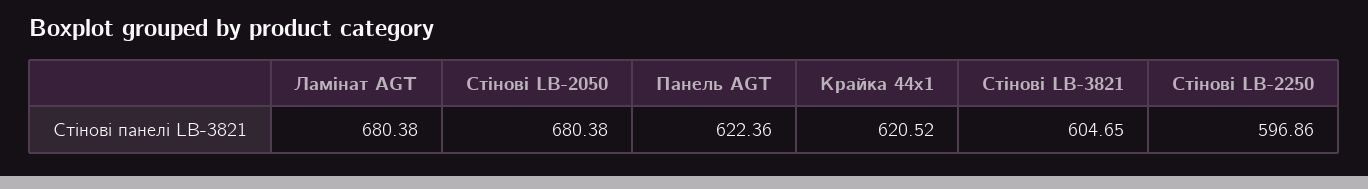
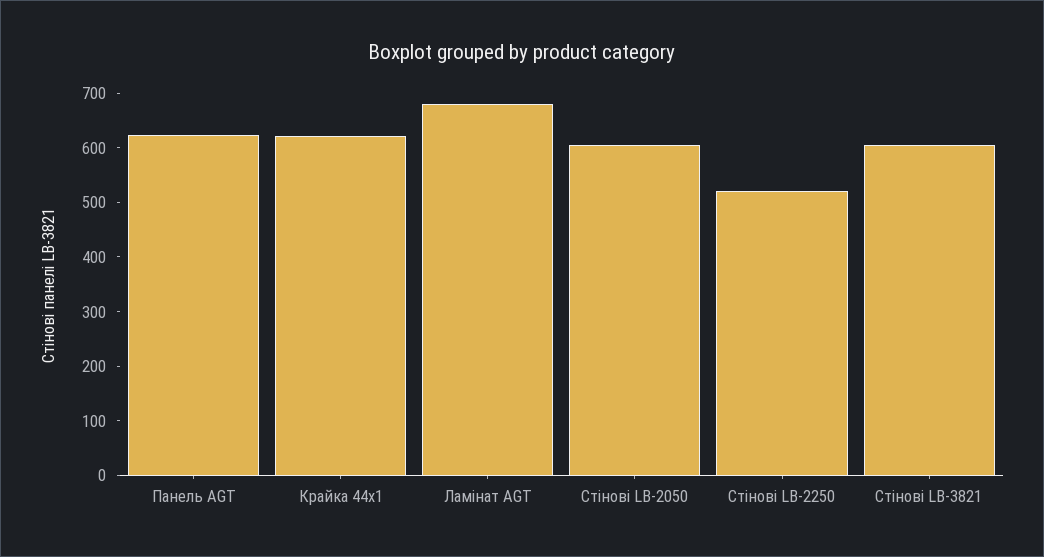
Стінові LB-2050: 680.38 -> 600
Стінові LB-2250: 596.86 -> 520

